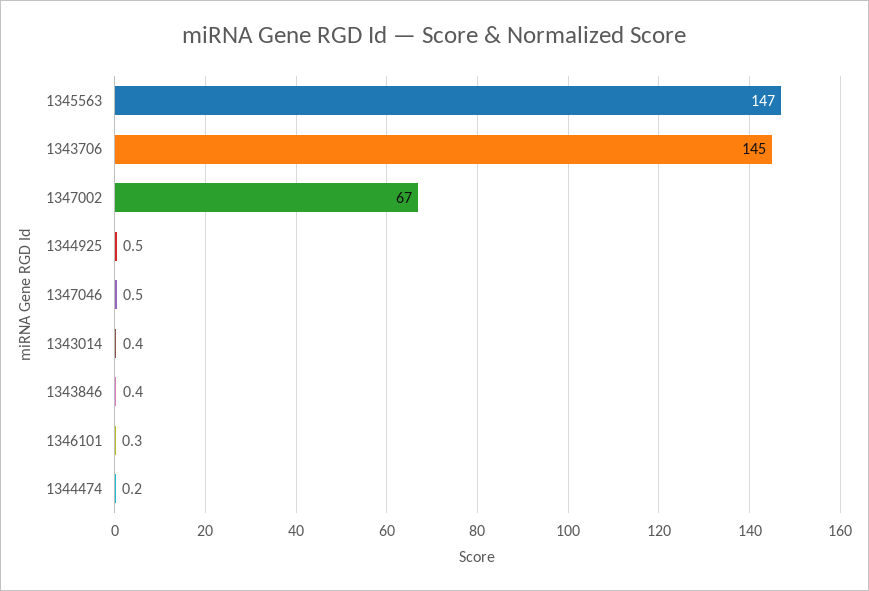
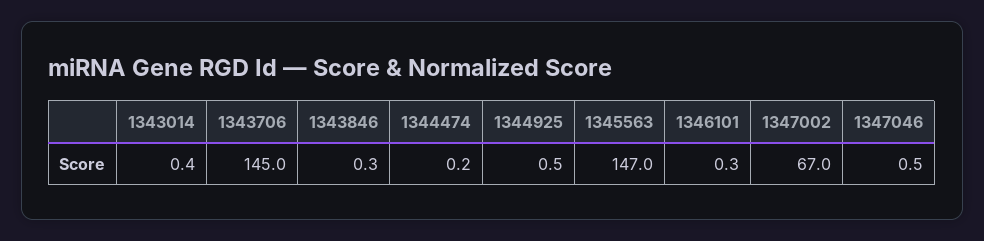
1343846: 0.4 -> 0.3

